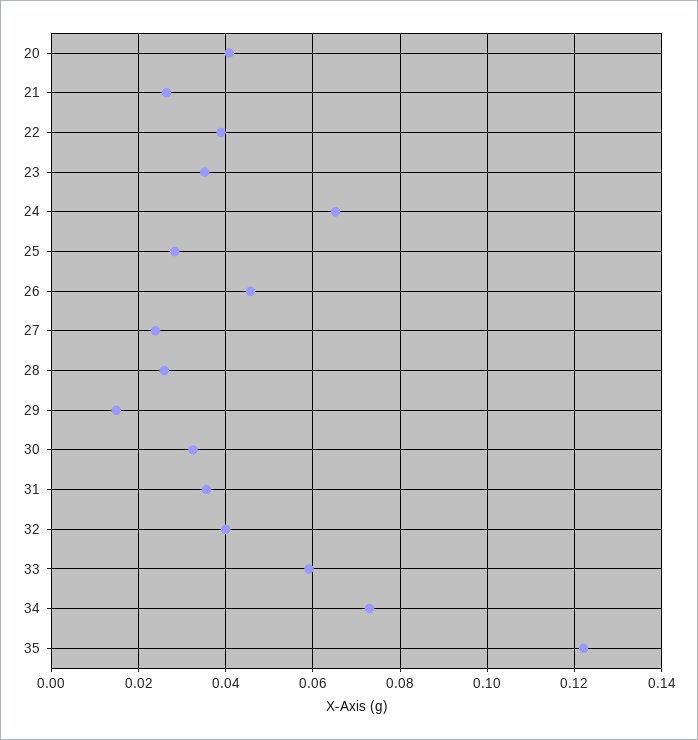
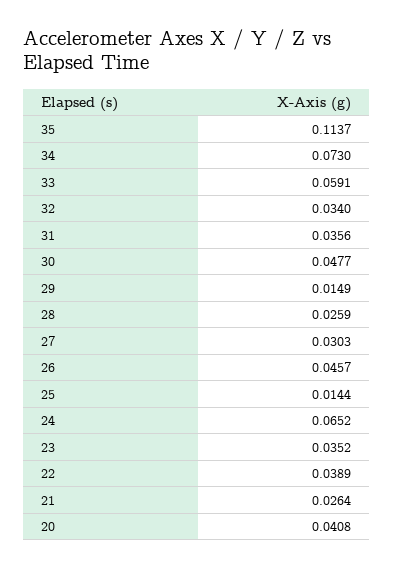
25: 0.028 -> 0.0144
27: 0.024 -> 0.0303
30: 0.032 -> 0.0477
32: 0.04 -> 0.034
35: 0.122 -> 0.1137

